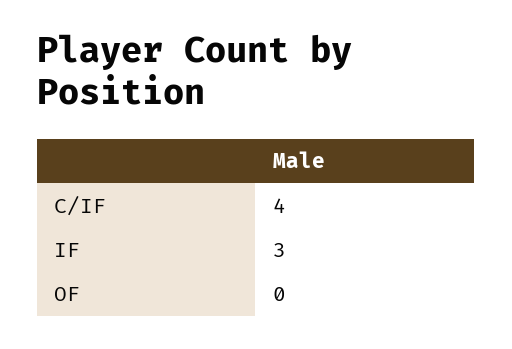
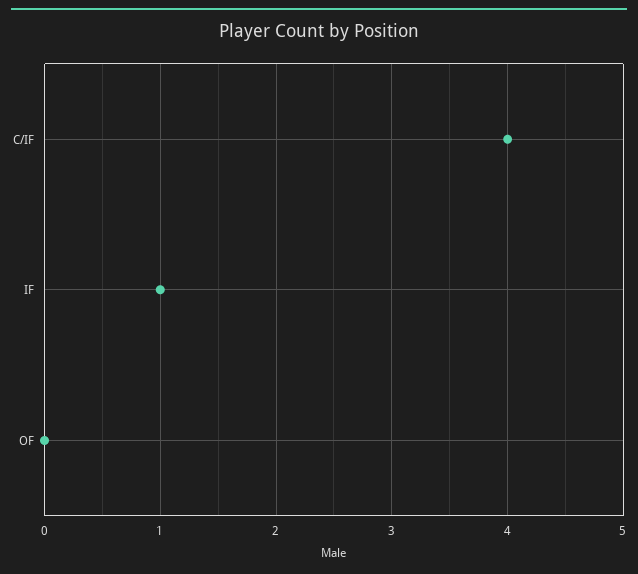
IF: 3 -> 1

